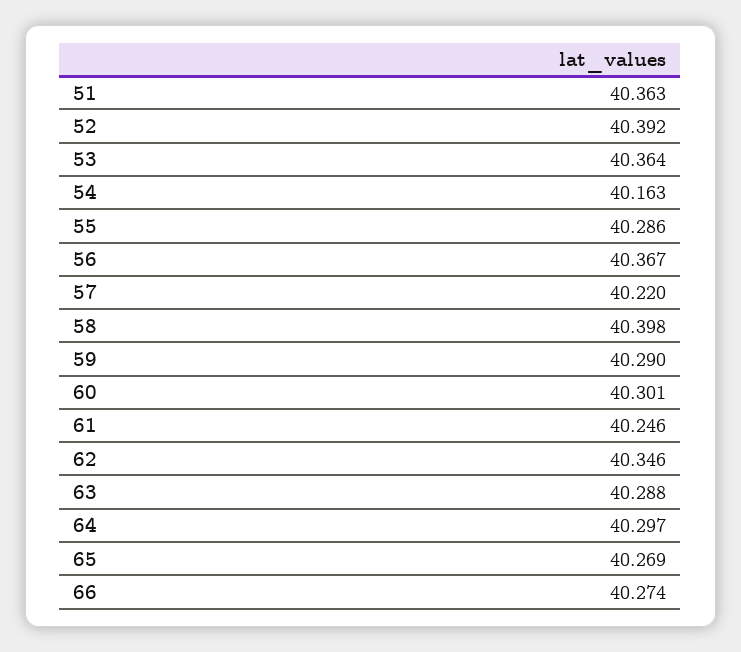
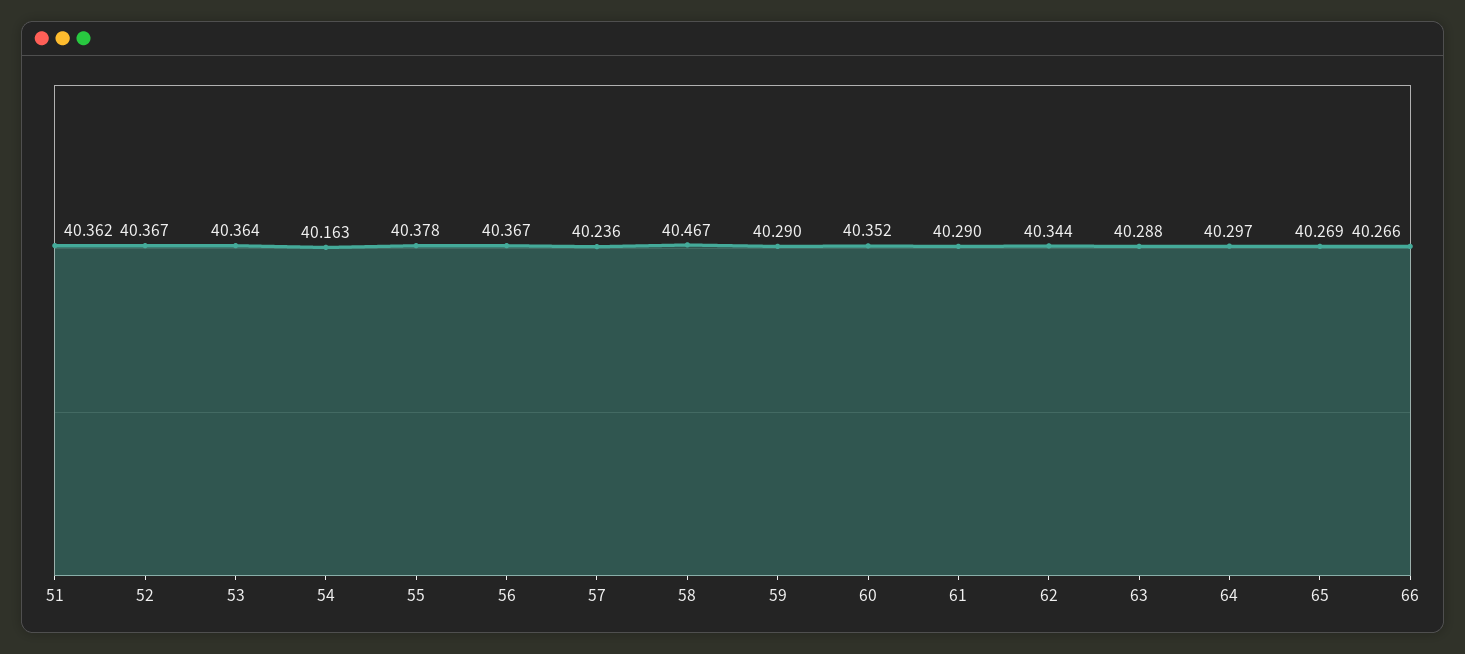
51: 40.363 -> 40.362
52: 40.392 -> 40.367
55: 40.286 -> 40.378
57: 40.22 -> 40.236
58: 40.398 -> 40.467
60: 40.301 -> 40.352
61: 40.246 -> 40.29
62: 40.346 -> 40.344
66: 40.274 -> 40.266

